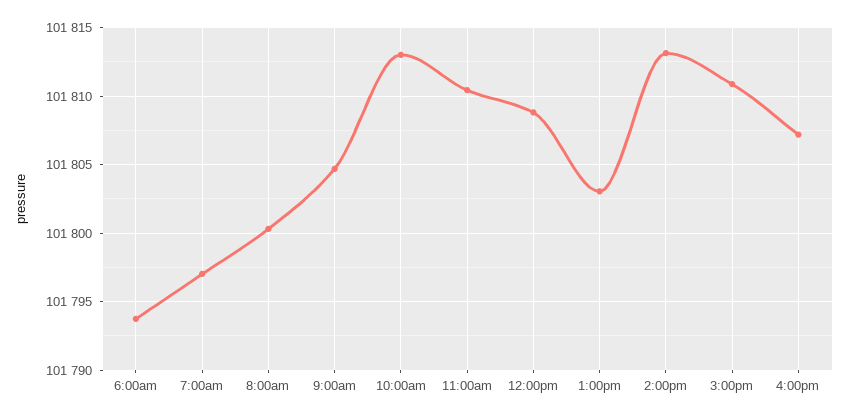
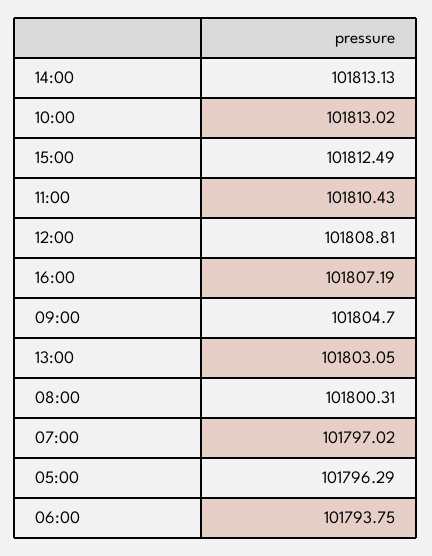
3:00pm: 101811 -> 101812.49
05:00: none -> 101796.29

